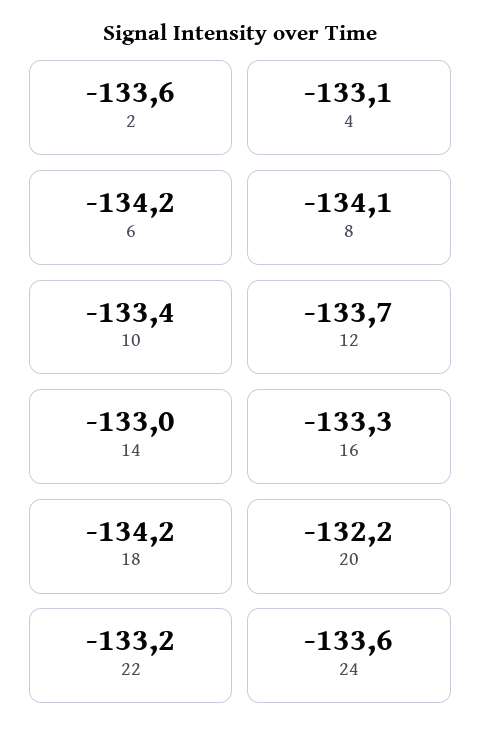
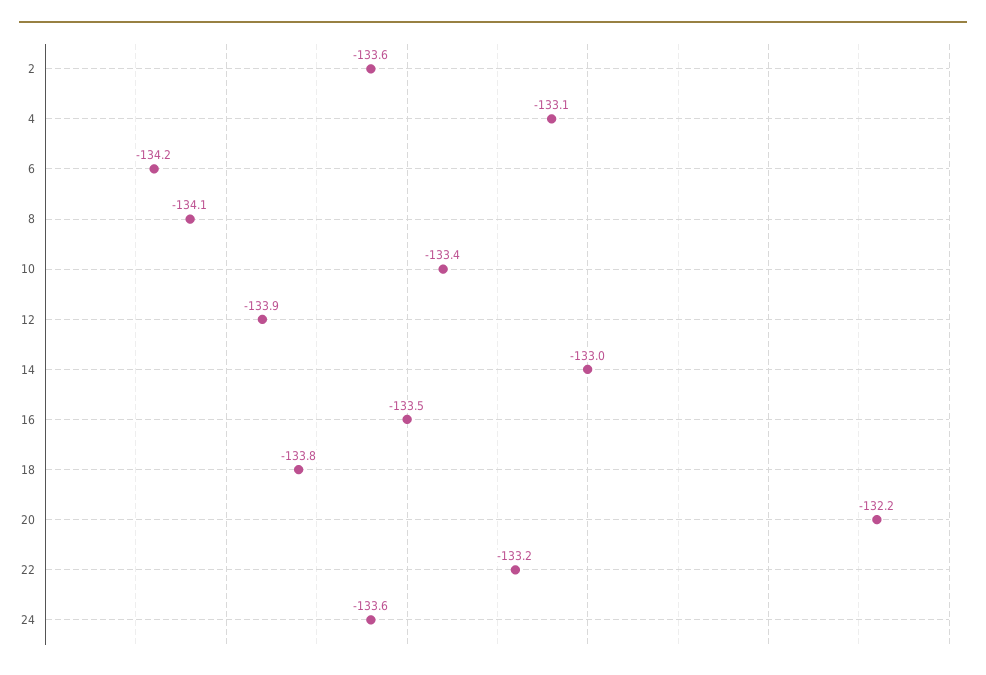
12: -133.7 -> -133.9
16: -133.3 -> -133.5
18: -134.2 -> -133.8

